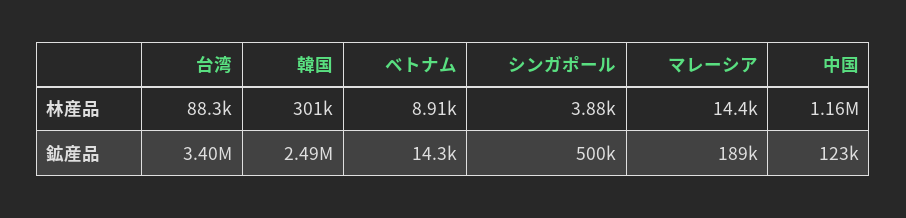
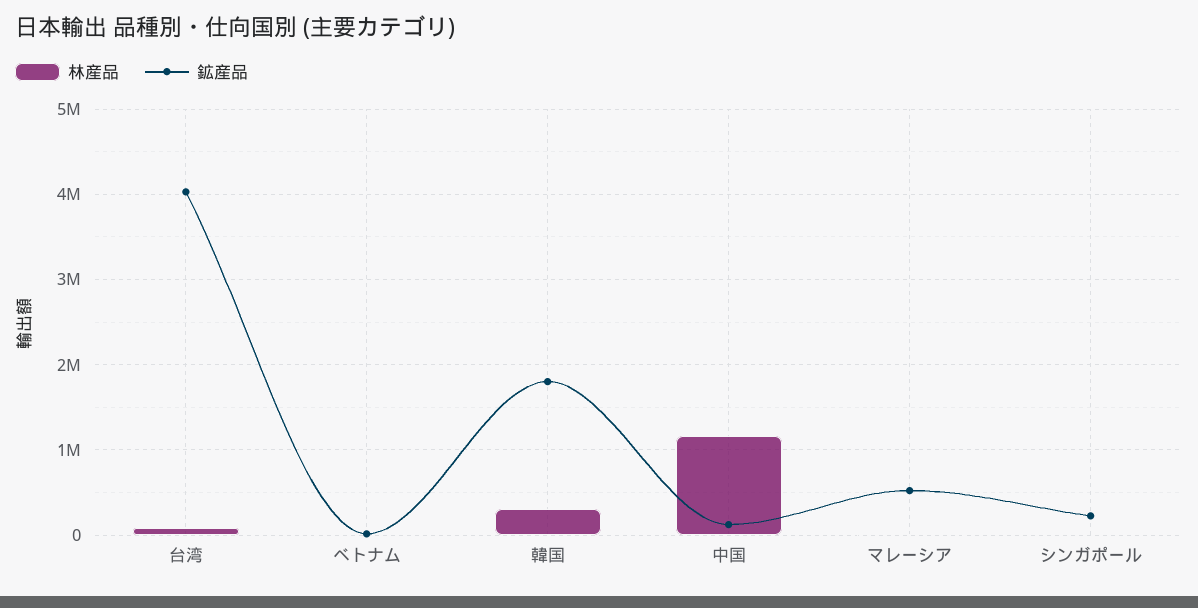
鉱産品, 台湾: 3400000 -> 4000000
鉱産品, 韓国: 2490000 -> 1800000
鉱産品, シンガポール: 500000 -> 200000
鉱産品, マレーシア: 189000 -> 500000

